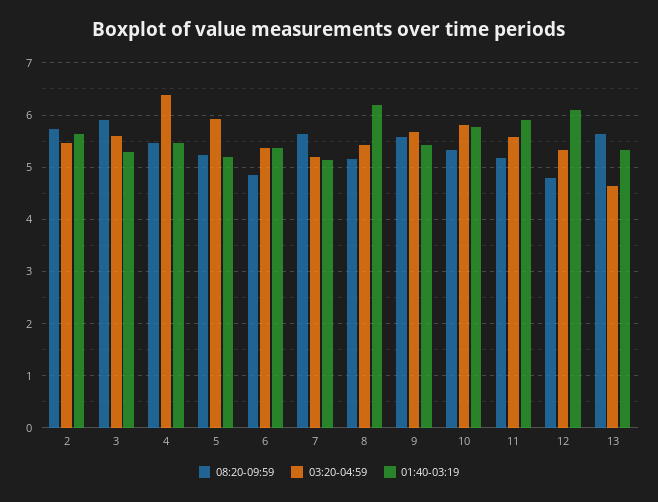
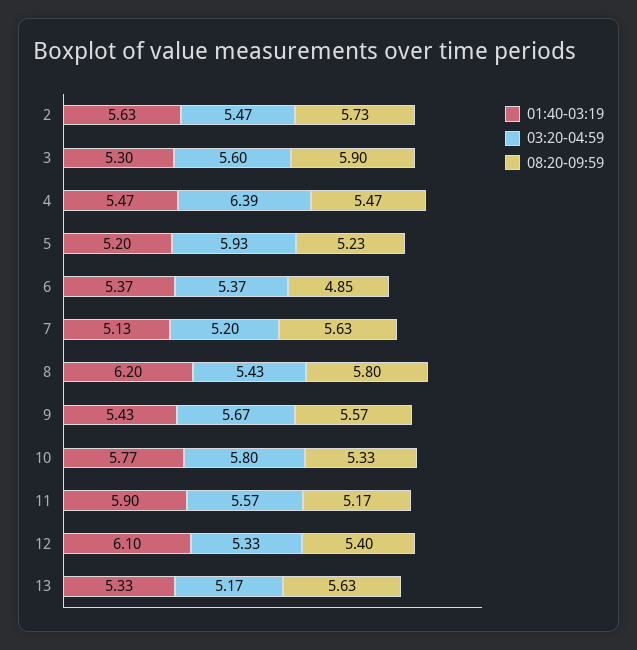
08:20-09:59, 8: 5.2 -> 5.8
08:20-09:59, 12: 4.8 -> 5.4
03:20-04:59, 13: 4.6 -> 5.17

